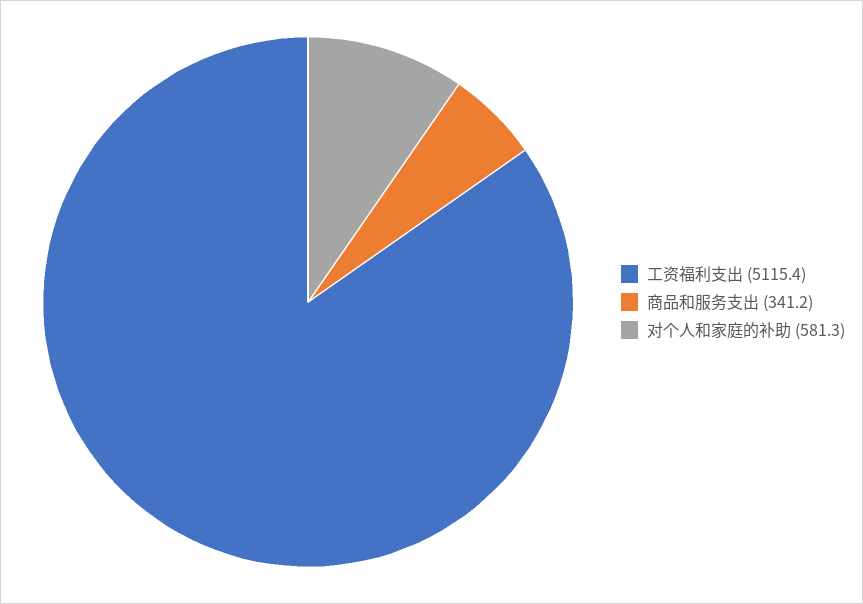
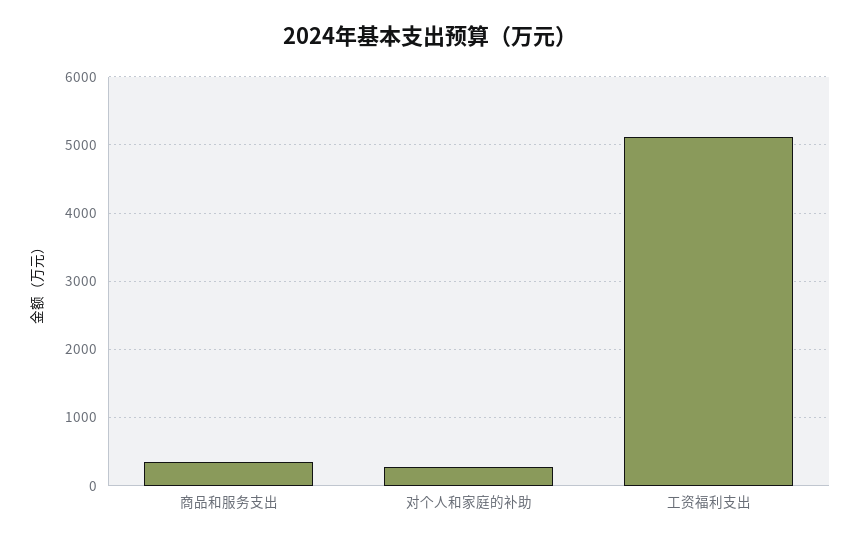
对个人和家庭的补助: 581.3 -> 300

